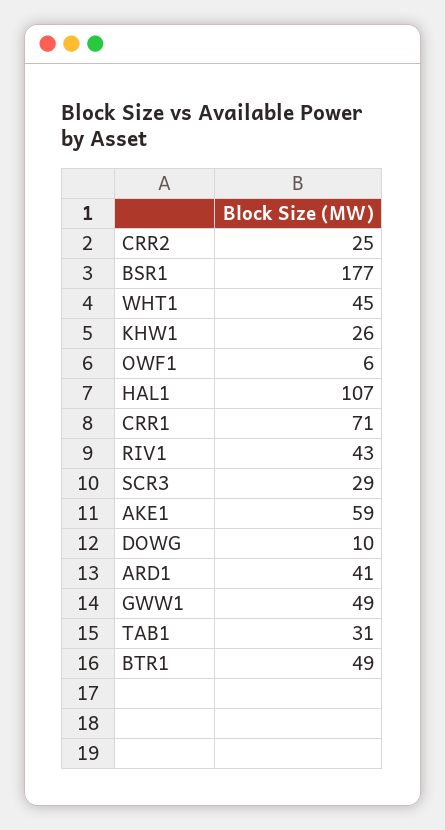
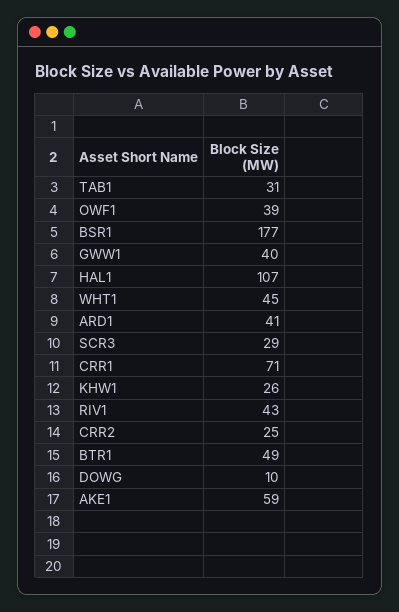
OWF1: 6 -> 39
GWW1: 49 -> 40

